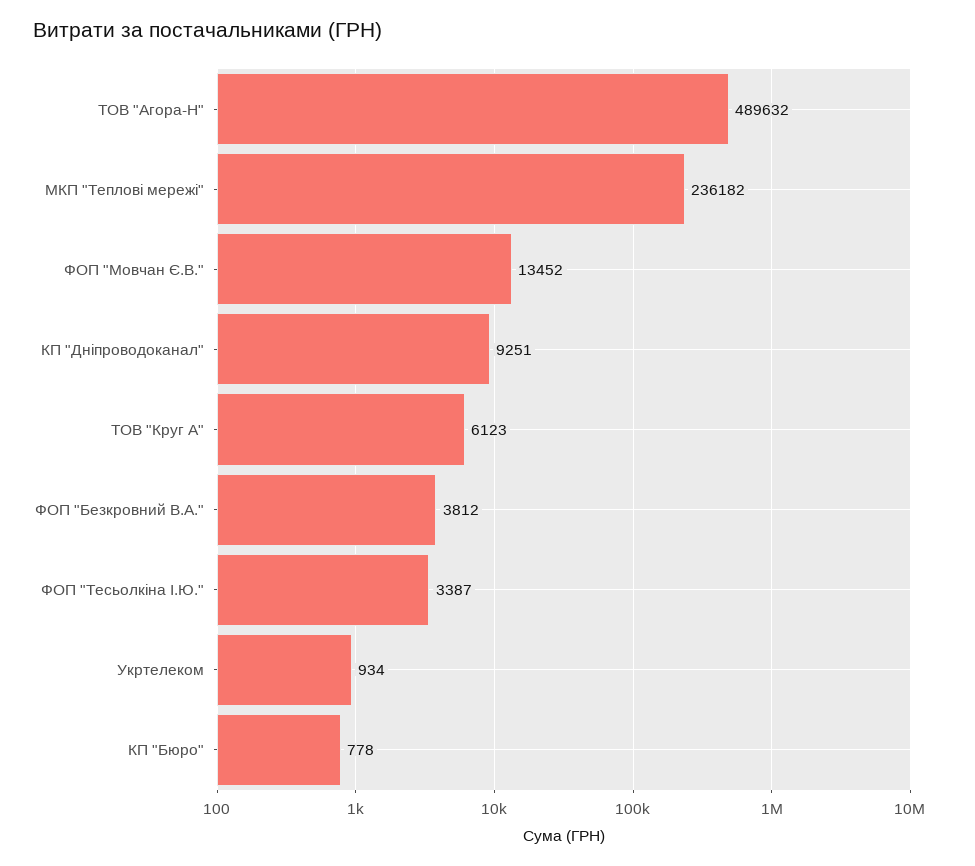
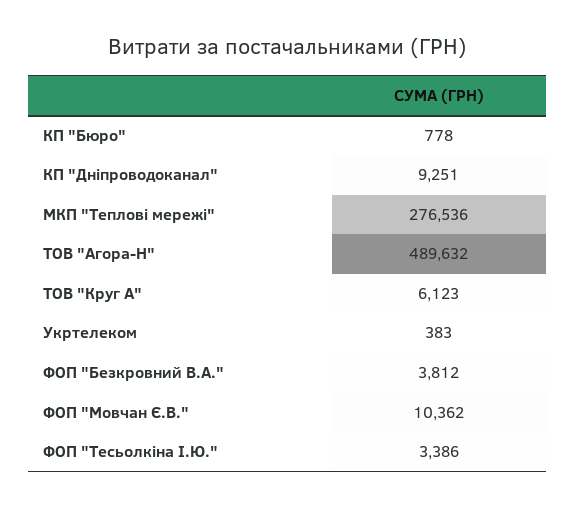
МКП "Теплові мережі": 236182 -> 276536
ФОП "Мовчан Є.В.": 13452 -> 10362
ФОП "Тесьолкіна І.Ю.": 3387 -> 3386
Укртелеком: 934 -> 383

